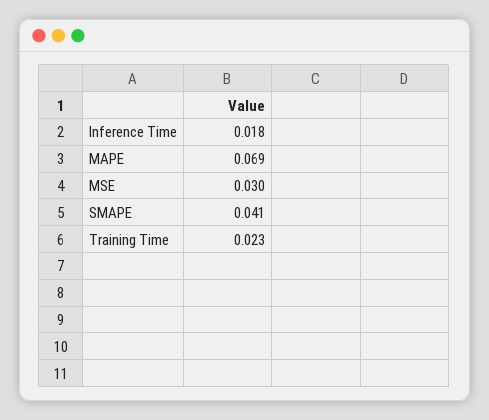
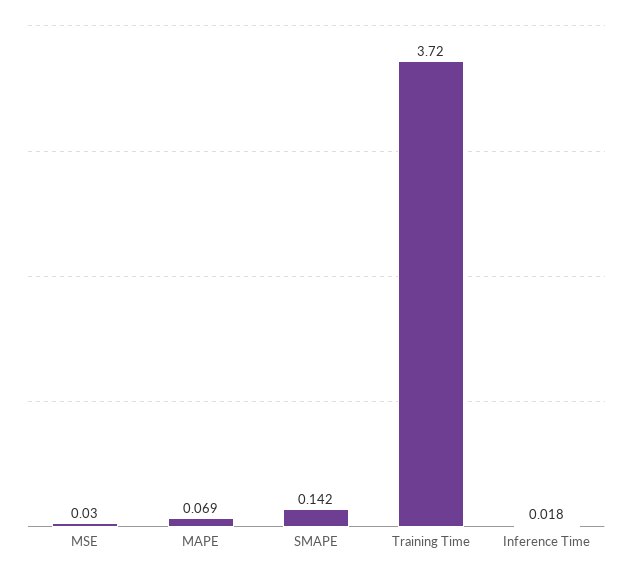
SMAPE: 0.041 -> 0.142
Training Time: 0.023 -> 3.72

